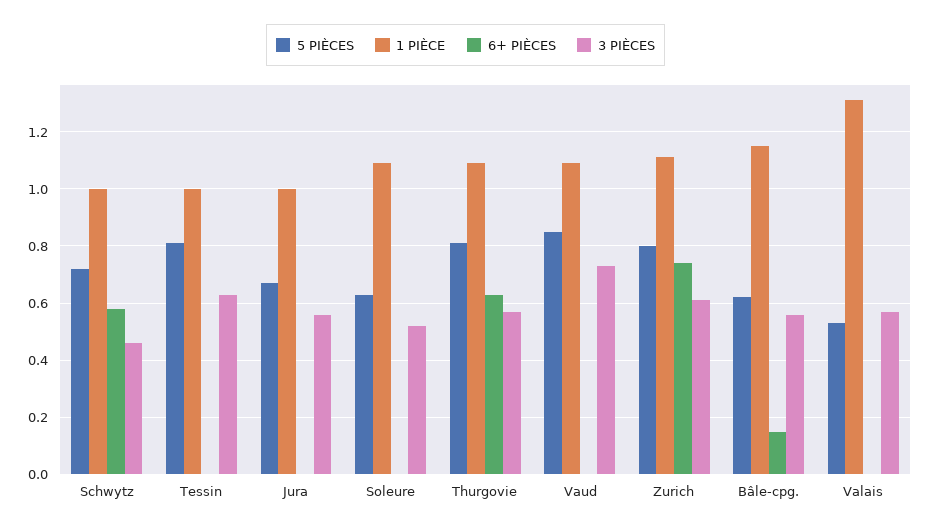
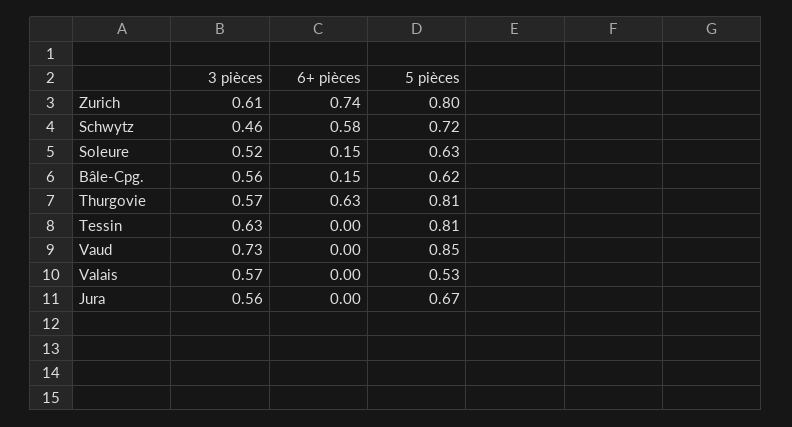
1 PIÈCE, Schwytz: 1 -> none
1 PIÈCE, Tessin: 1 -> none
1 PIÈCE, Jura: 1 -> none
1 PIÈCE, Soleure: 1.1 -> none
6+ PIÈCES, Soleure: 0 -> 0.15
1 PIÈCE, Thurgovie: 1.1 -> none
1 PIÈCE, Vaud: 1.1 -> none
1 PIÈCE, Zurich: 1.1 -> none
1 PIÈCE, Bâle-cpg.: 1.15 -> none
1 PIÈCE, Valais: 1.3 -> none

